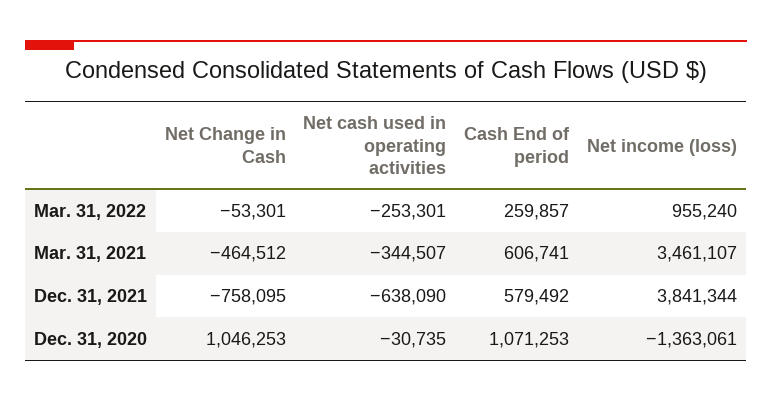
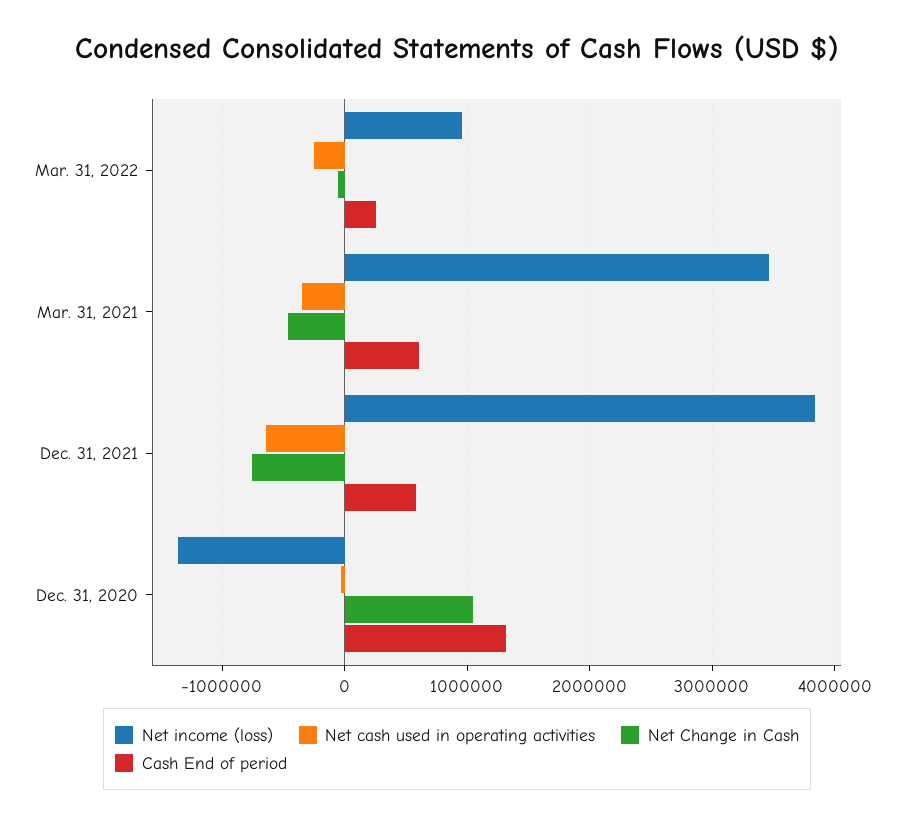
Cash End of period, Dec. 31, 2020: 1071253 -> 1300000

